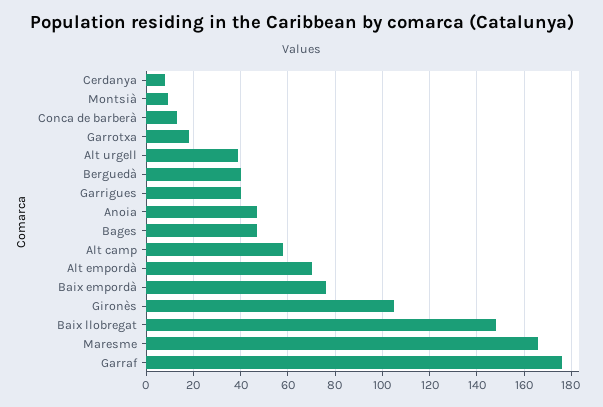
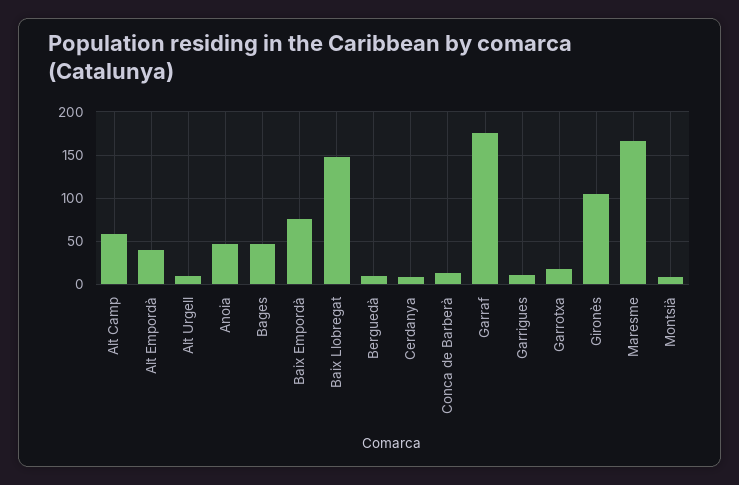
Alt urgell: 40 -> 10
Berguedà: 40 -> 10
Garrigues: 40 -> 10
Alt empordà: 70 -> 40

